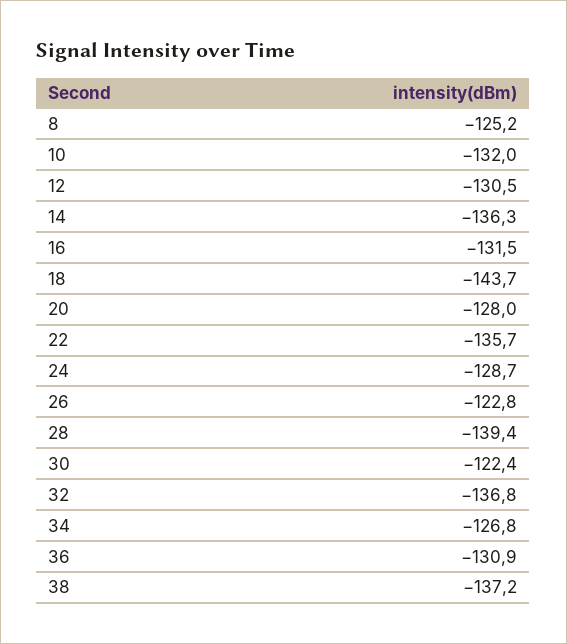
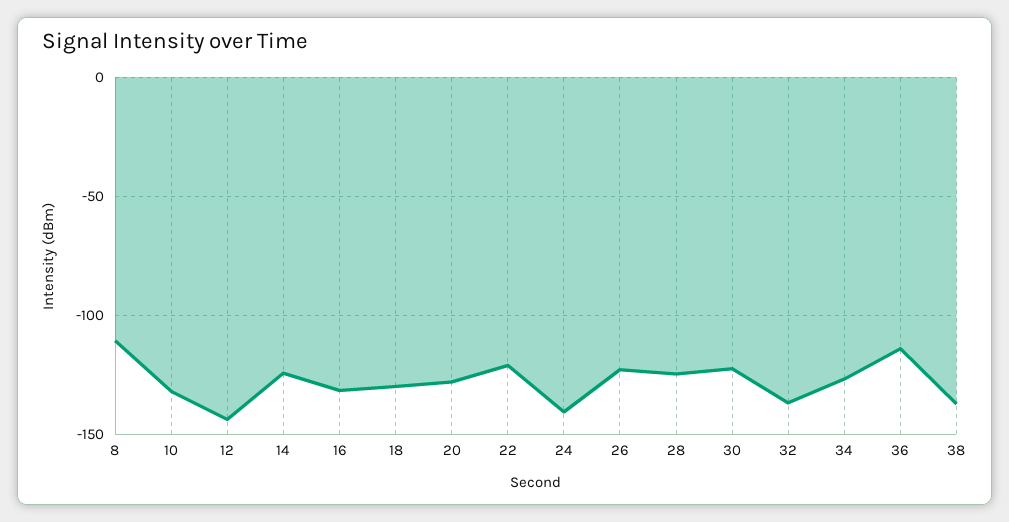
8: -125.2 -> -110
12: -130.5 -> -145
14: -136.3 -> -125
18: -143.7 -> -130
22: -135.7 -> -120
24: -128.7 -> -140
28: -139.4 -> -125
36: -130.9 -> -115

